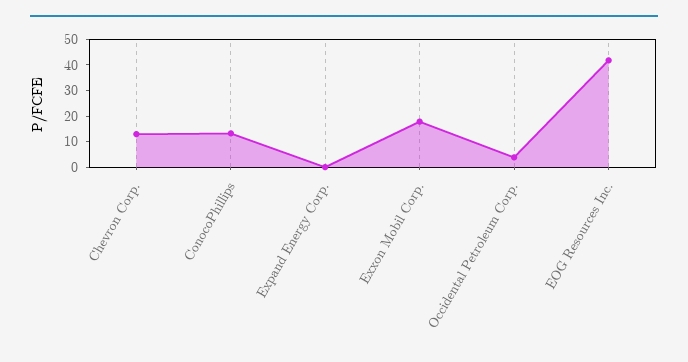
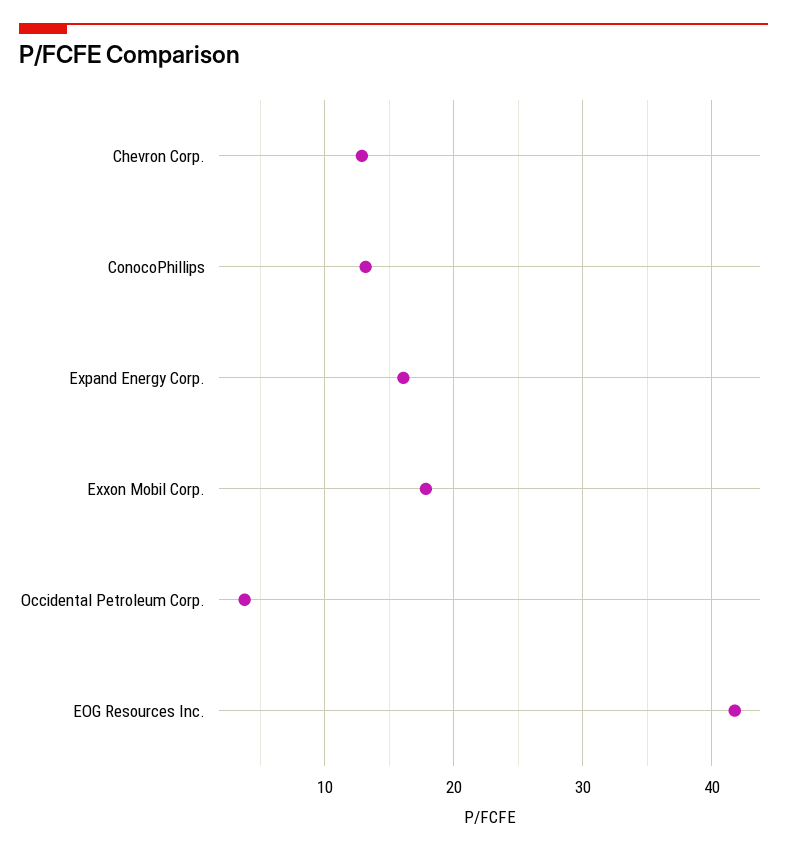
Expand Energy Corp.: 0 -> 16

